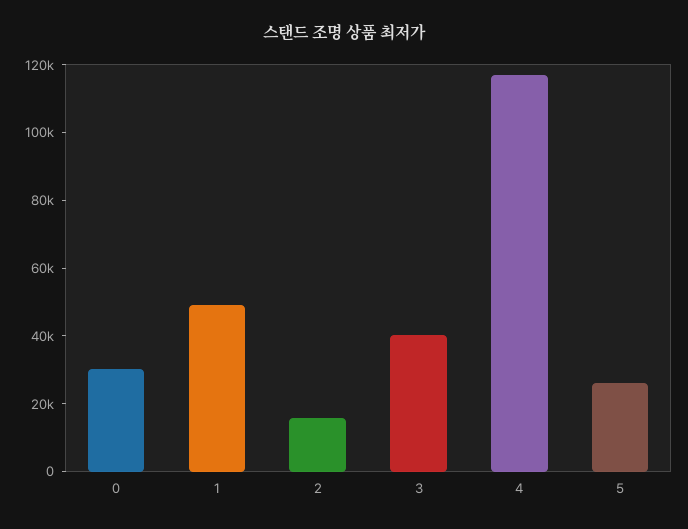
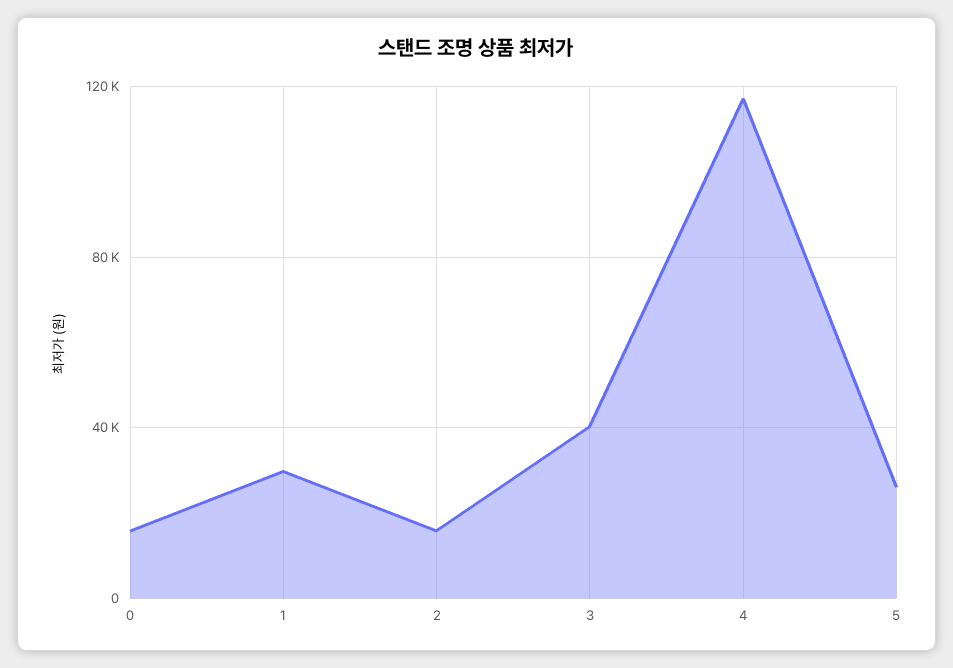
0: 30000 -> 15000
1: 50000 -> 30000

